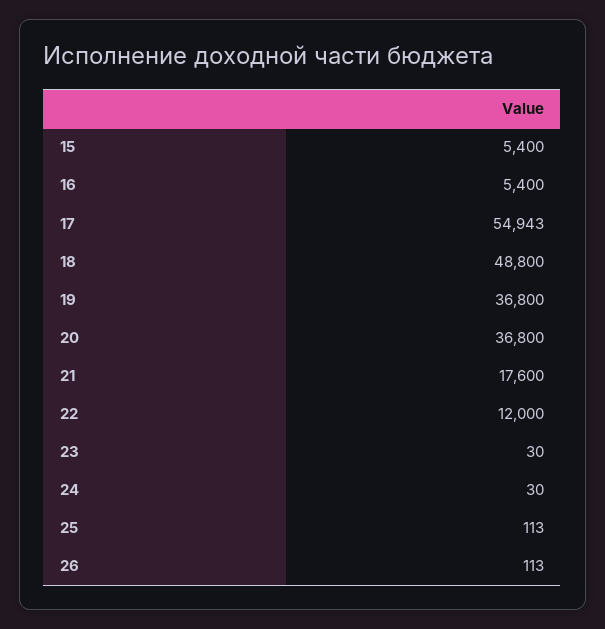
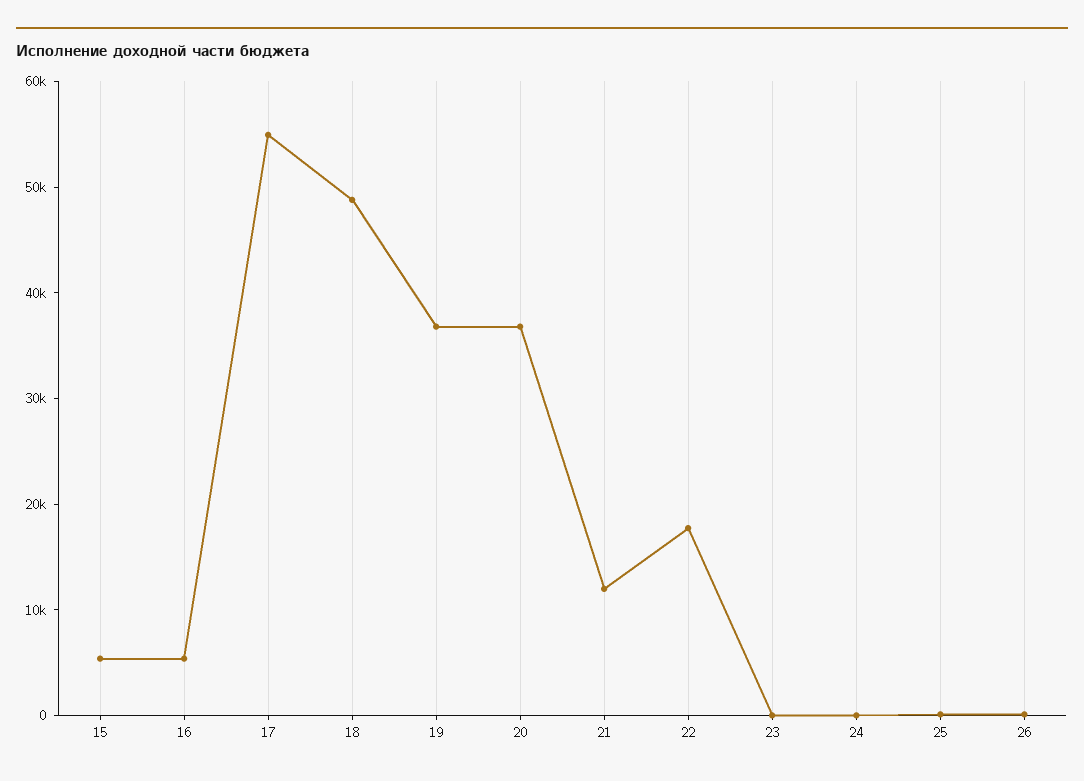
21: 17600 -> 12000
22: 12000 -> 18000

